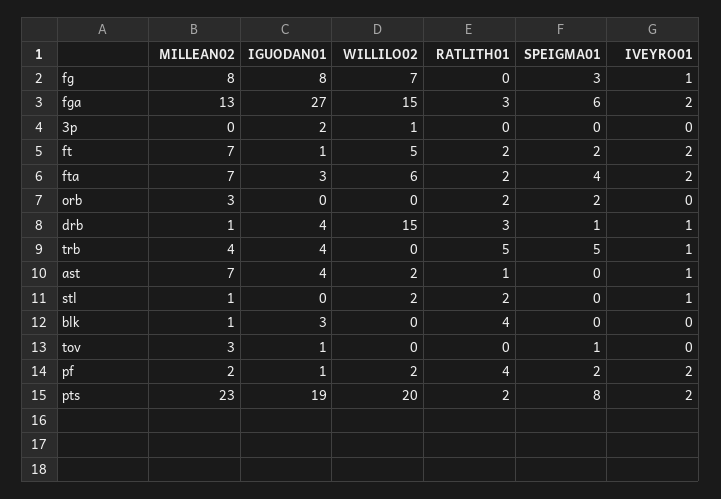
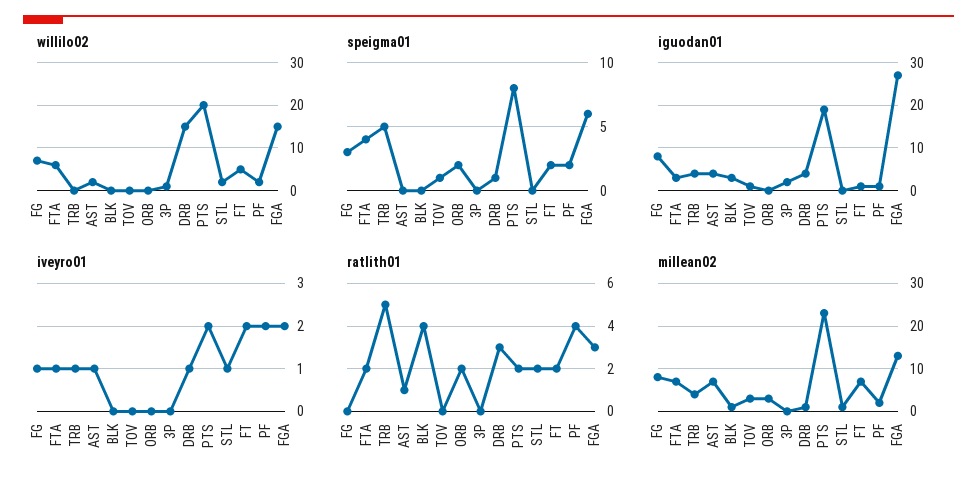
IVEYRO01, fta: 2 -> 1

